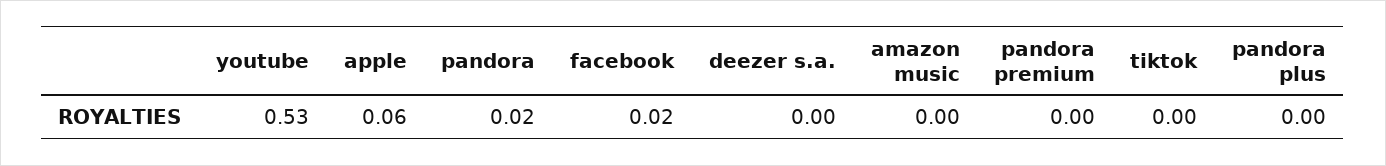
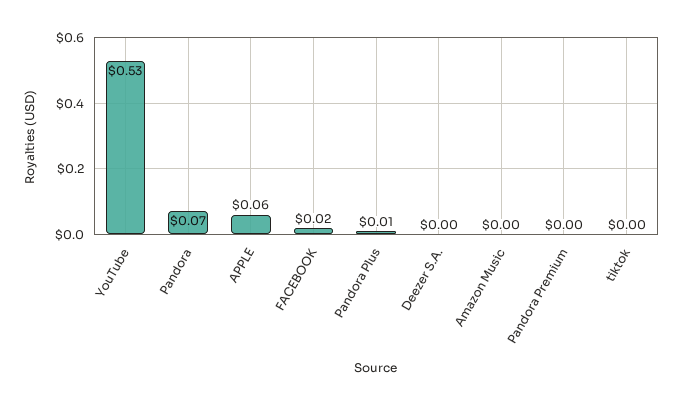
pandora: 0.02 -> 0.07
pandora plus: 0 -> 0.01

